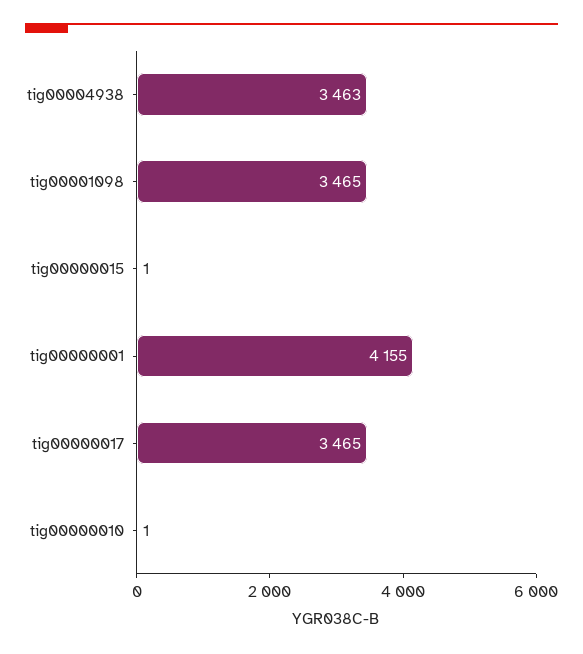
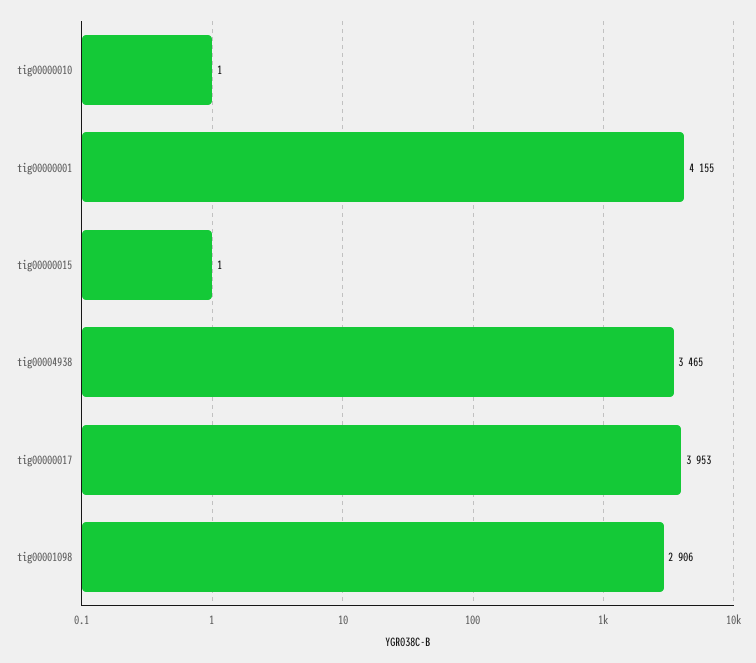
tig00004938: 3463 -> 3465
tig00001098: 3465 -> 2906
tig00000017: 3465 -> 3953

